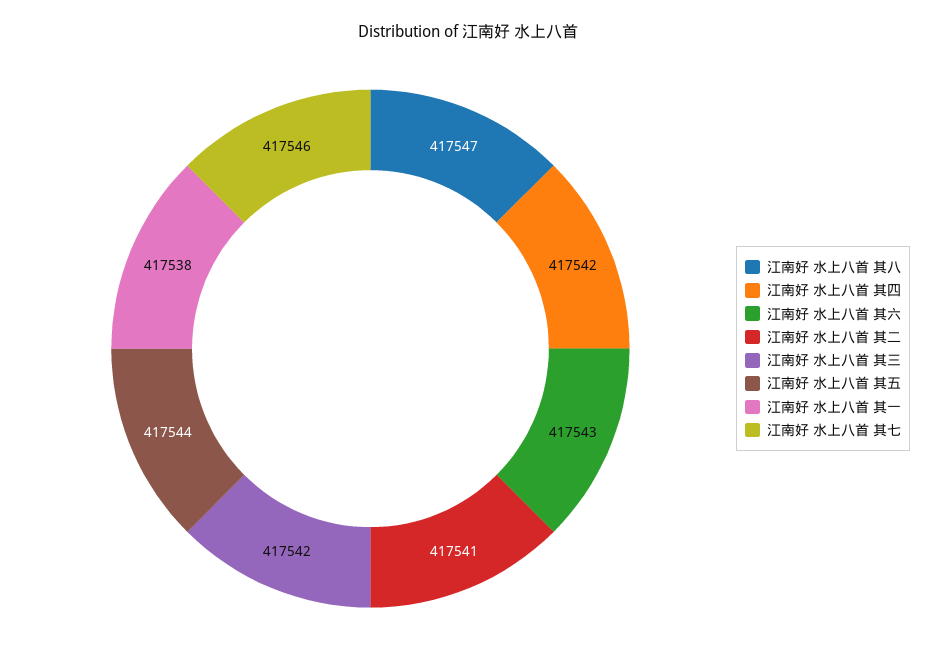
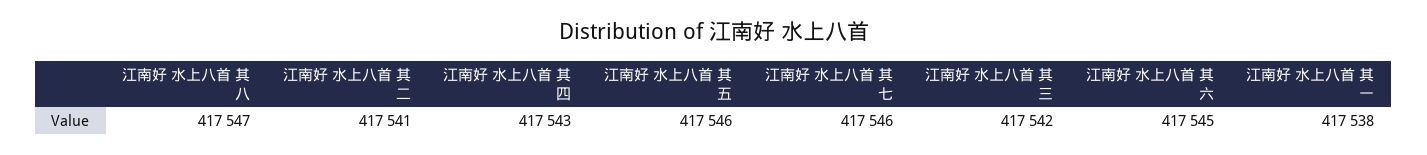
江南好 水上八首 其四: 417542 -> 417543
江南好 水上八首 其六: 417543 -> 417545
江南好 水上八首 其五: 417544 -> 417546

